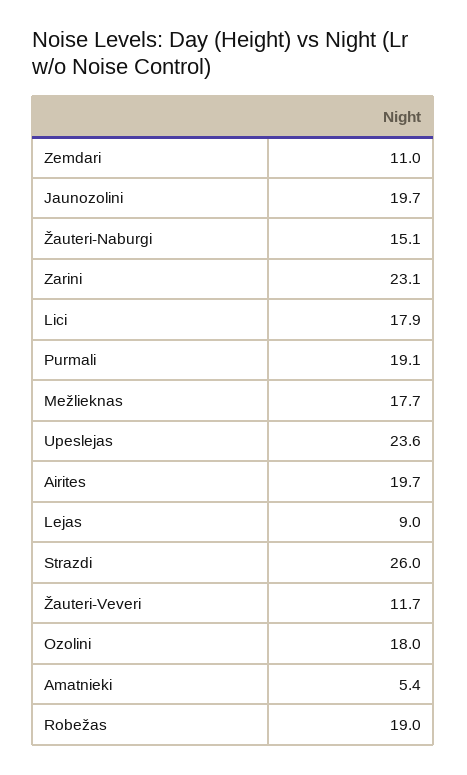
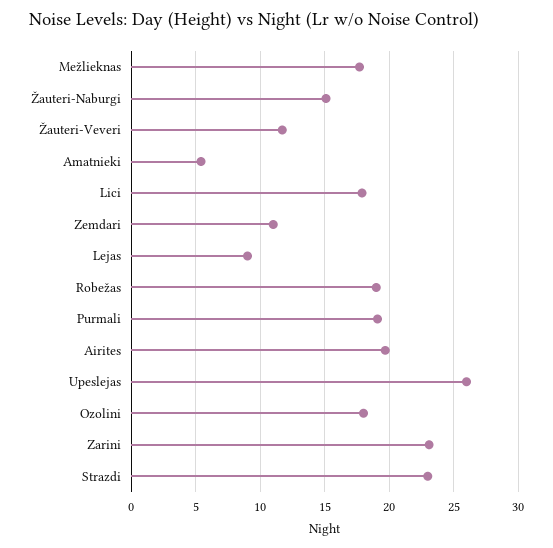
Jaunozolini: 19.7 -> none
Upeslejas: 23.6 -> 26
Strazdi: 26 -> 23

